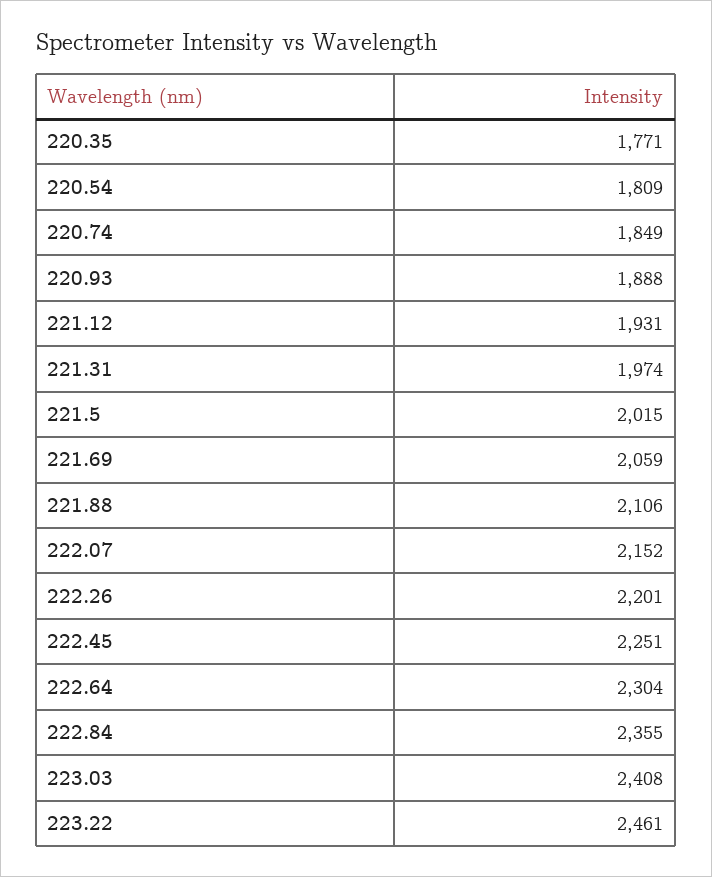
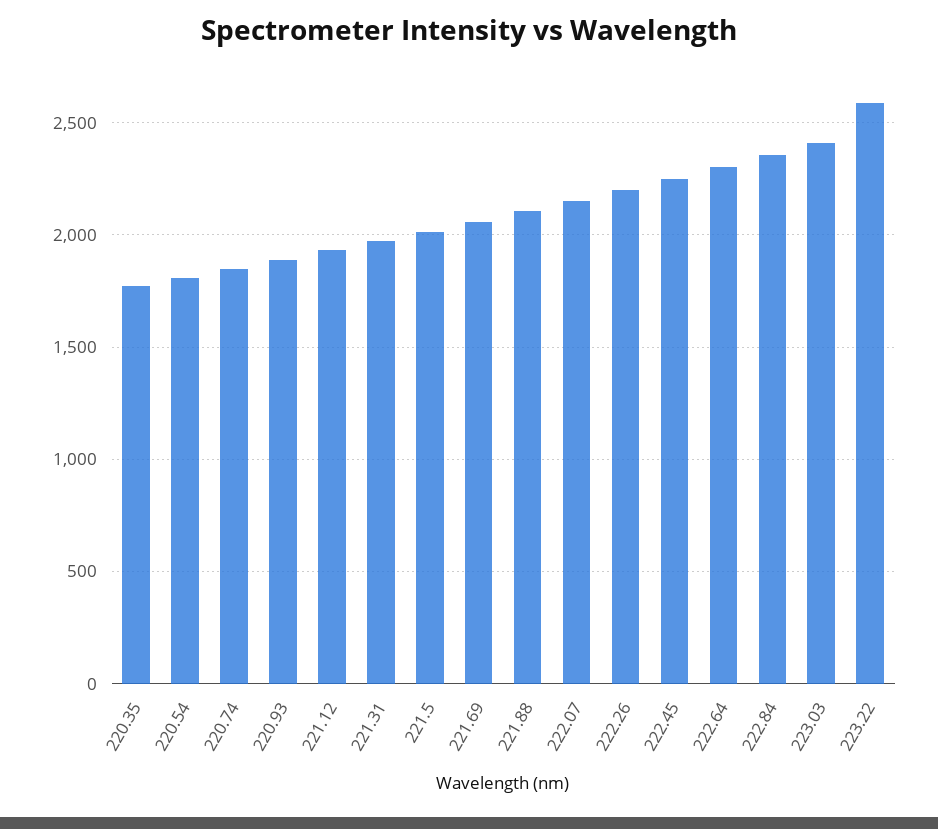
223.22: 2461 -> 2600

